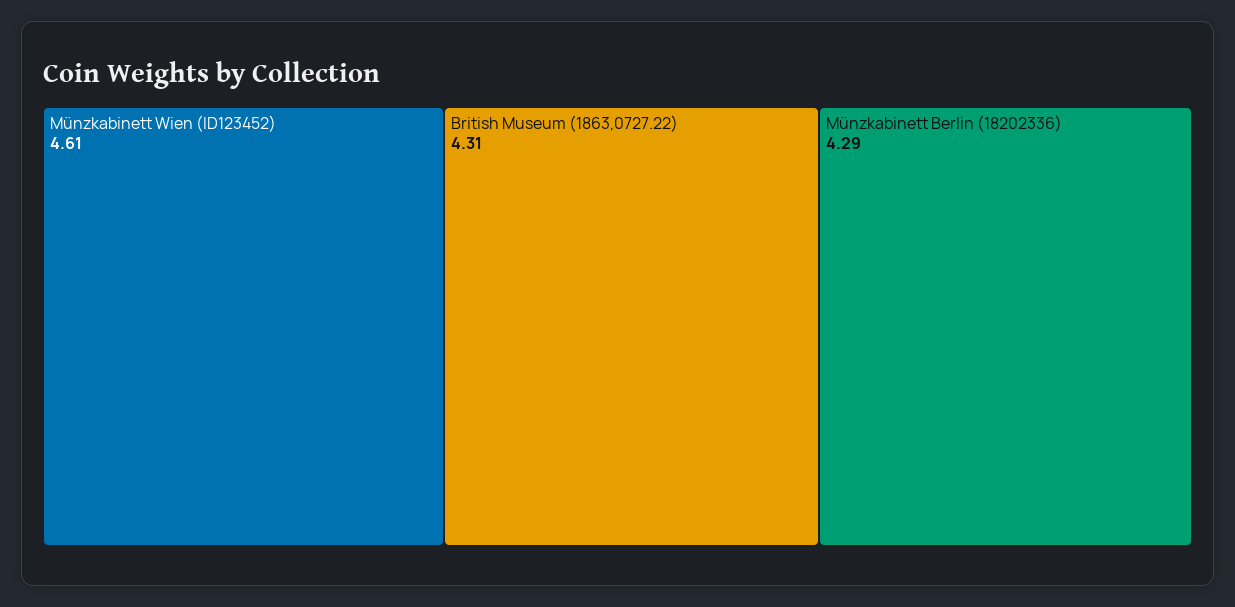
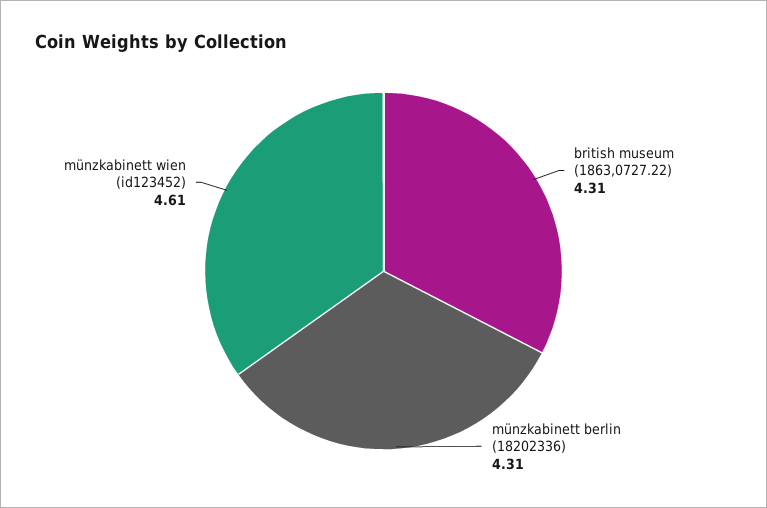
Münzkabinett Berlin (18202336): 4.29 -> 4.31

